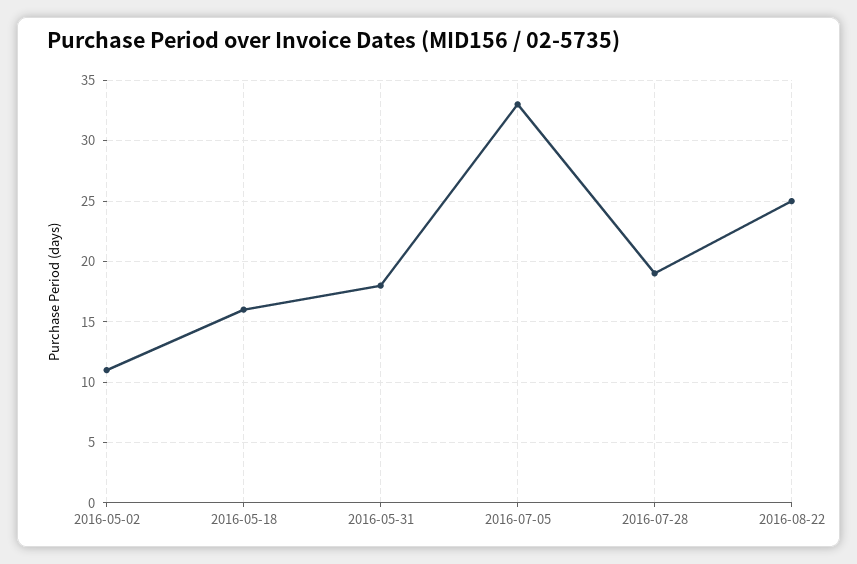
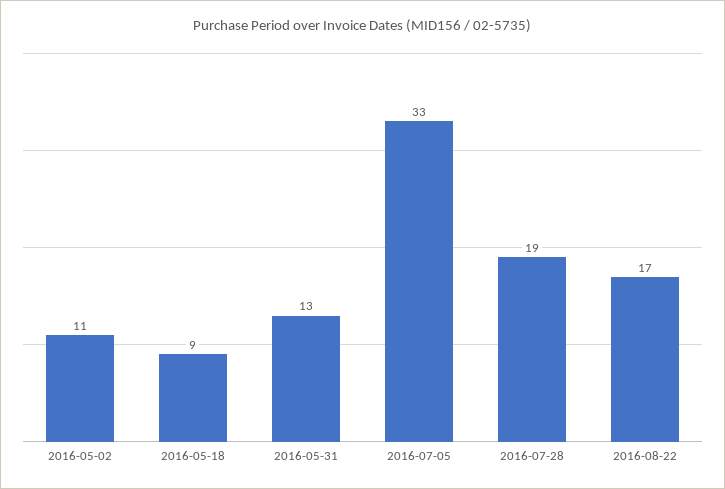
2016-05-18: 16 -> 9
2016-05-31: 18 -> 13
2016-08-22: 25 -> 17

